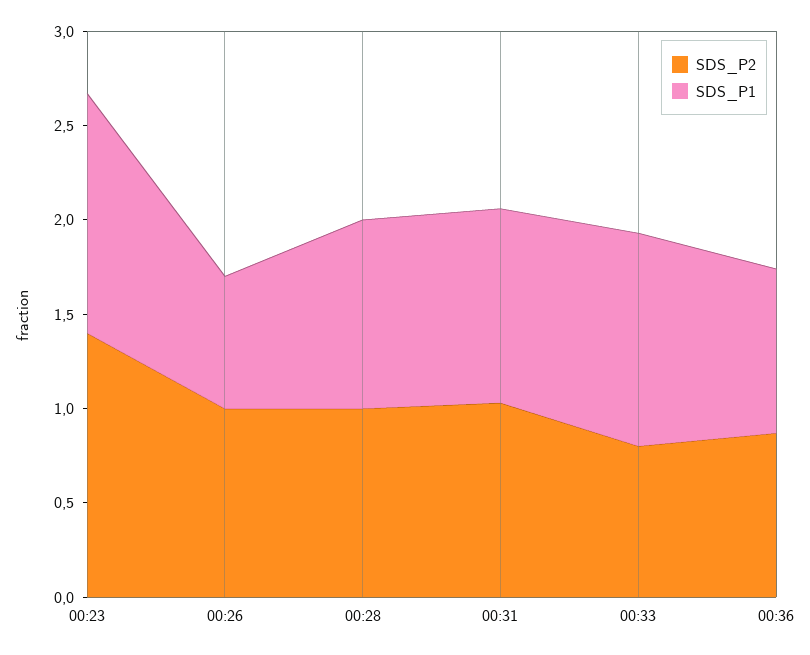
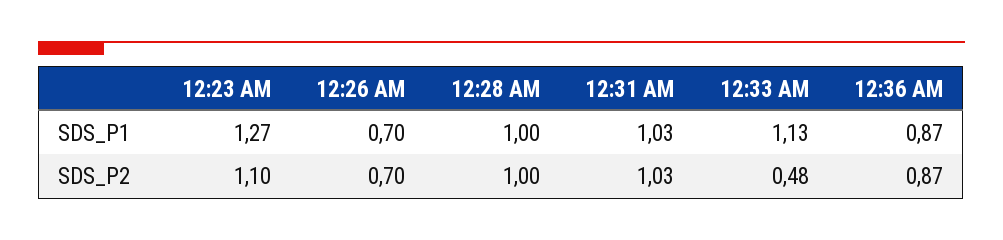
SDS_P2, 00:23: 1.4 -> 1.1
SDS_P2, 00:26: 1 -> 0.7
SDS_P2, 00:33: 0.8 -> 0.48

